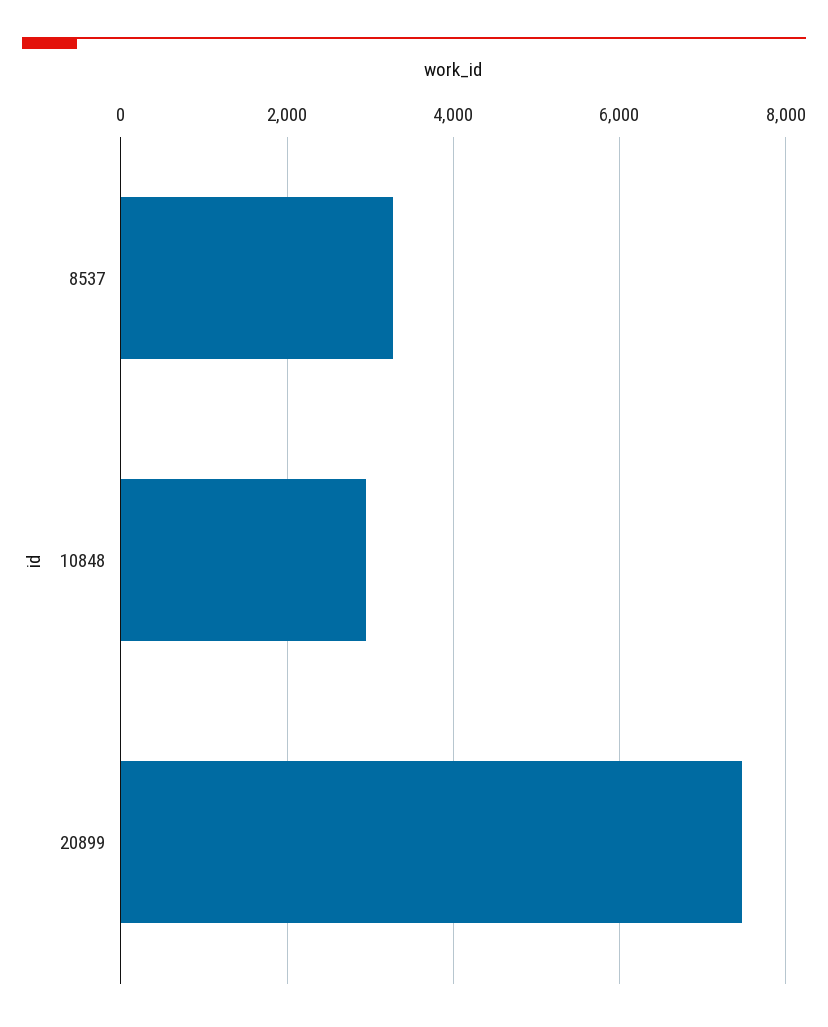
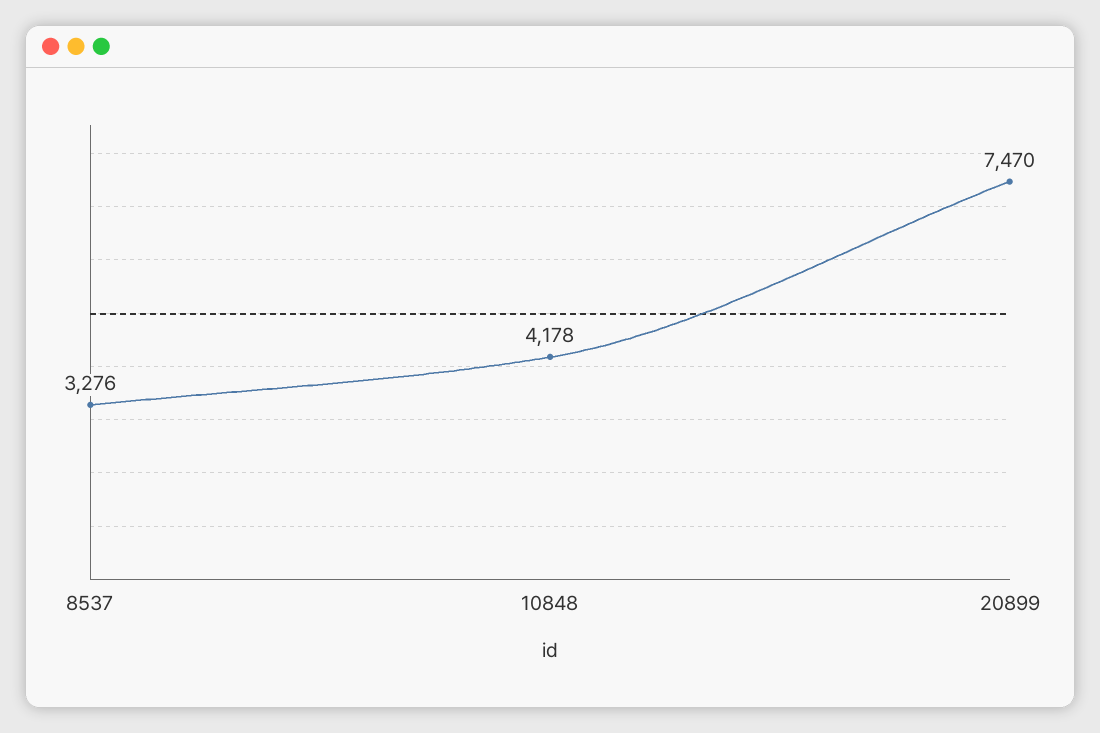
10848: 3000 -> 4178

